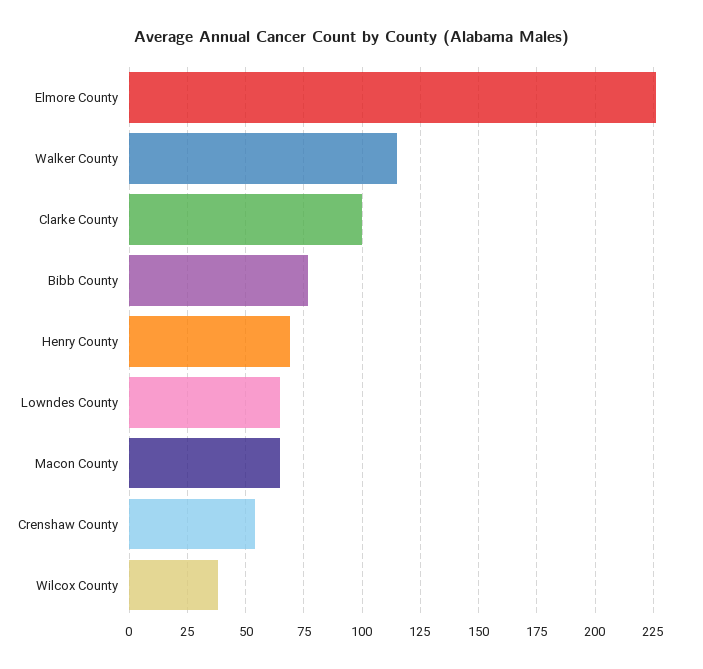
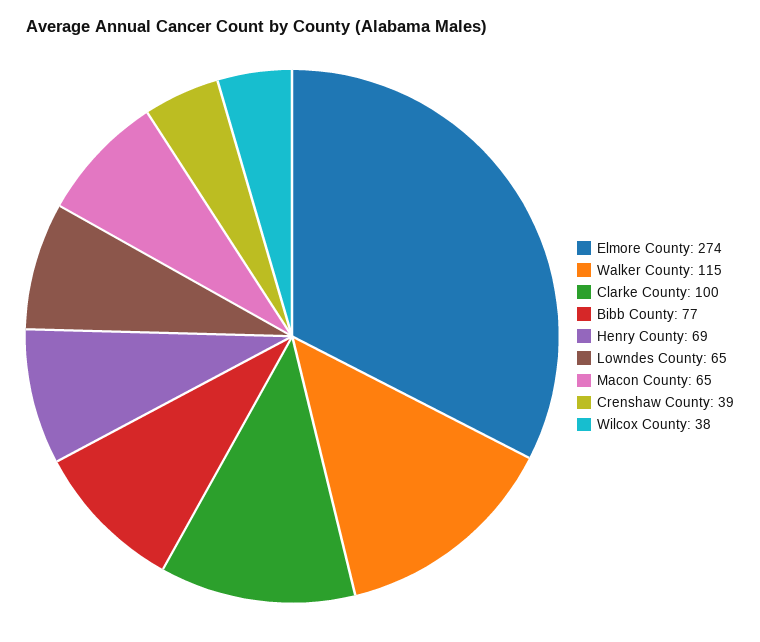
Elmore County: 225 -> 274
Crenshaw County: 55 -> 39

